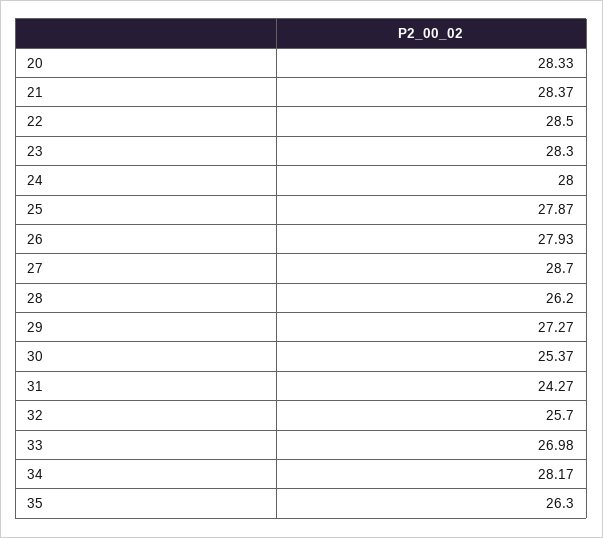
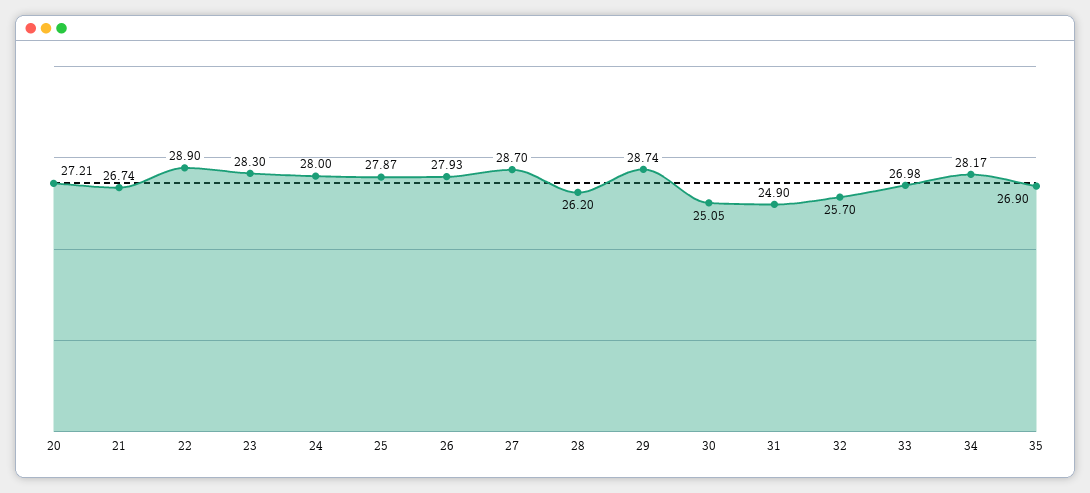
20: 28.33 -> 27.21
21: 28.37 -> 26.74
22: 28.5 -> 28.9
29: 27.27 -> 28.74
30: 25.37 -> 25.05
31: 24.27 -> 24.9
35: 26.3 -> 26.9

